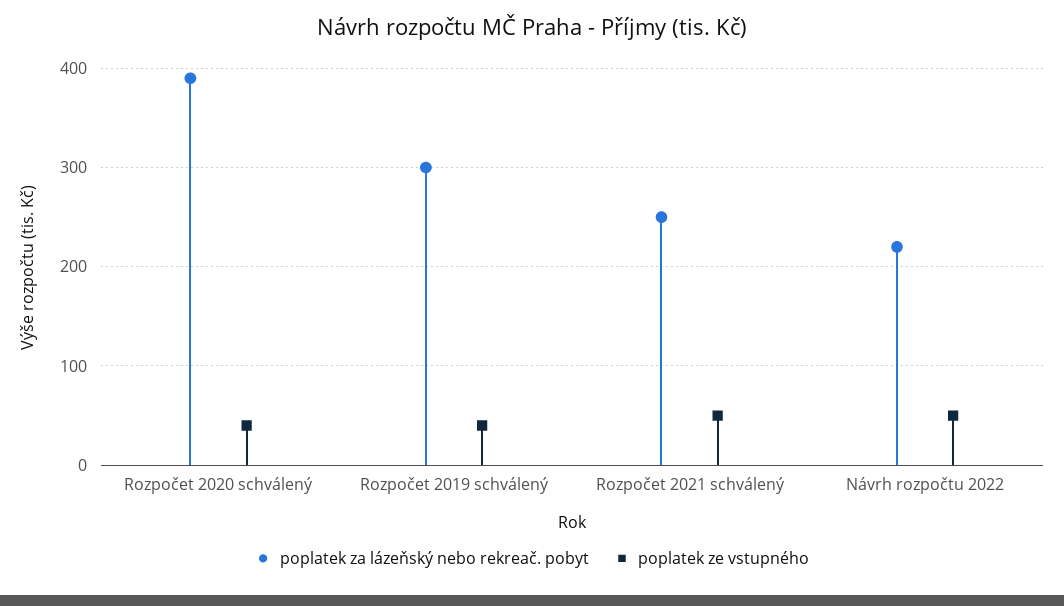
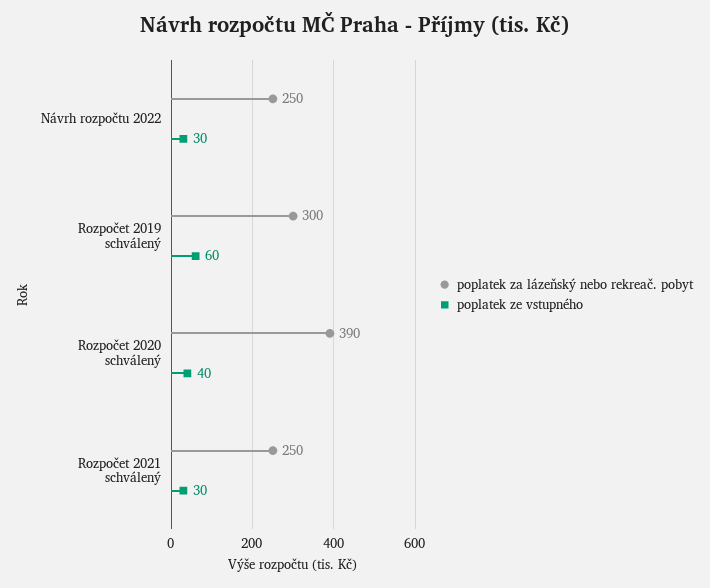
poplatek ze vstupného, Rozpočet 2019 schválený: 40 -> 60
poplatek ze vstupného, Rozpočet 2021 schválený: 50 -> 30
poplatek za lázeňský nebo rekreač. pobyt, Návrh rozpočtu 2022: 220 -> 250
poplatek ze vstupného, Návrh rozpočtu 2022: 50 -> 30

